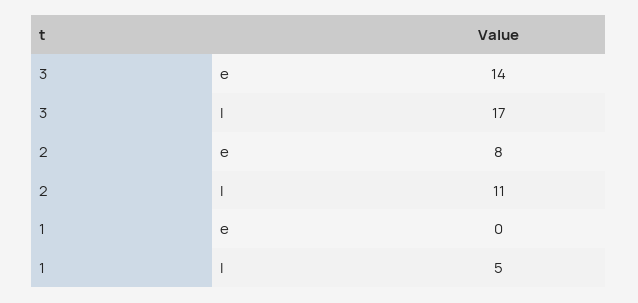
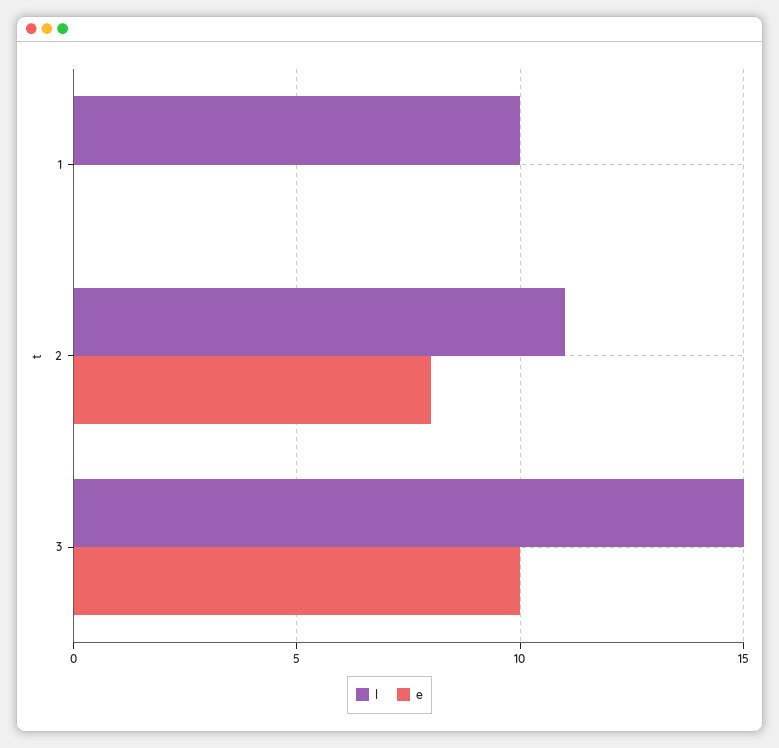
e, 3: 14 -> 10
l, 3: 17 -> 15
l, 1: 5 -> 10

